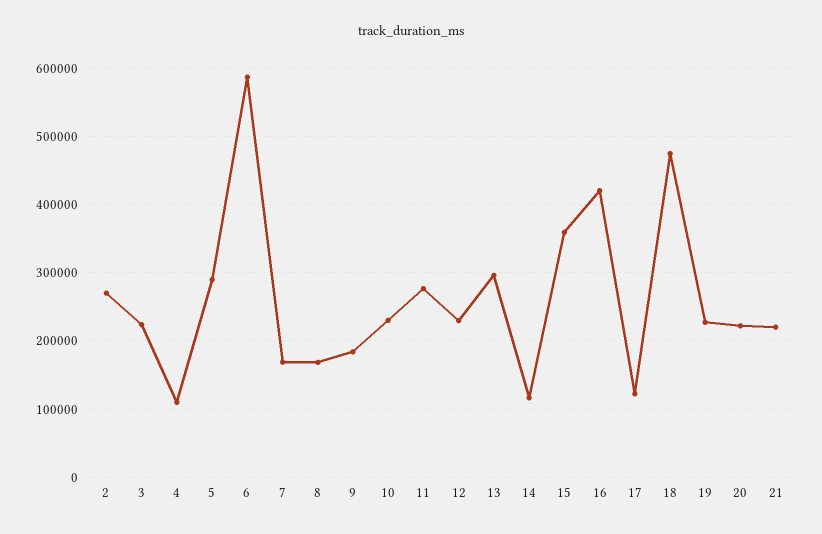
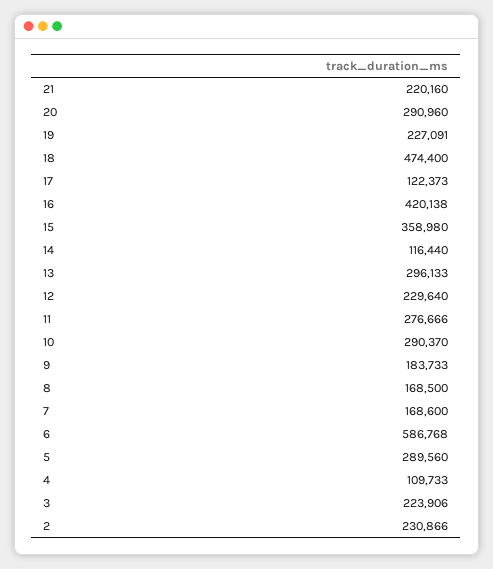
2: 270000 -> 230866
10: 230000 -> 290370
20: 220000 -> 290960

